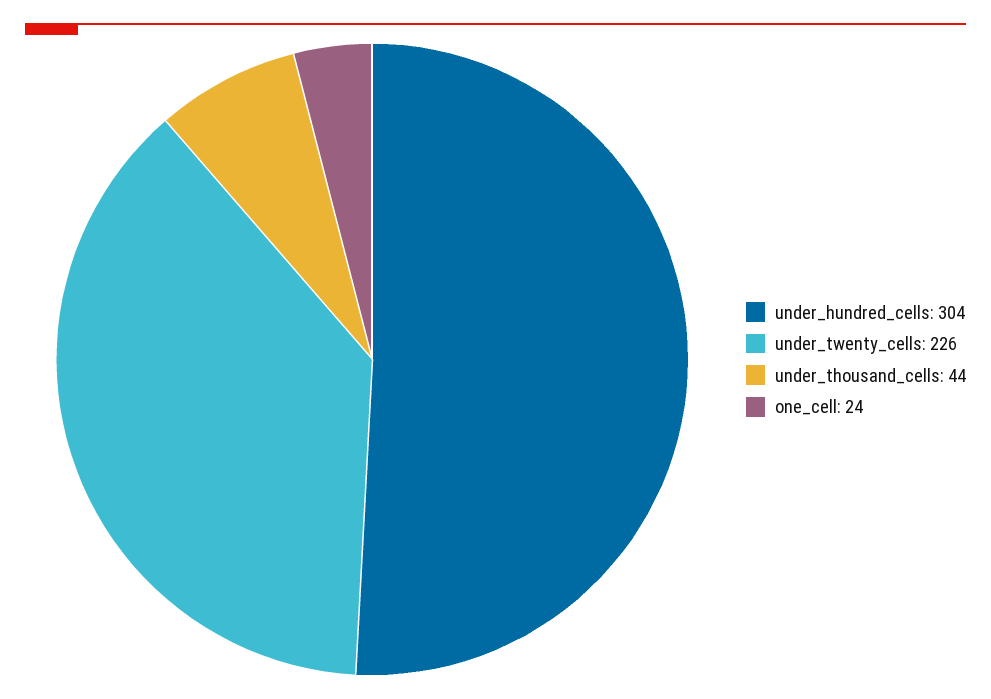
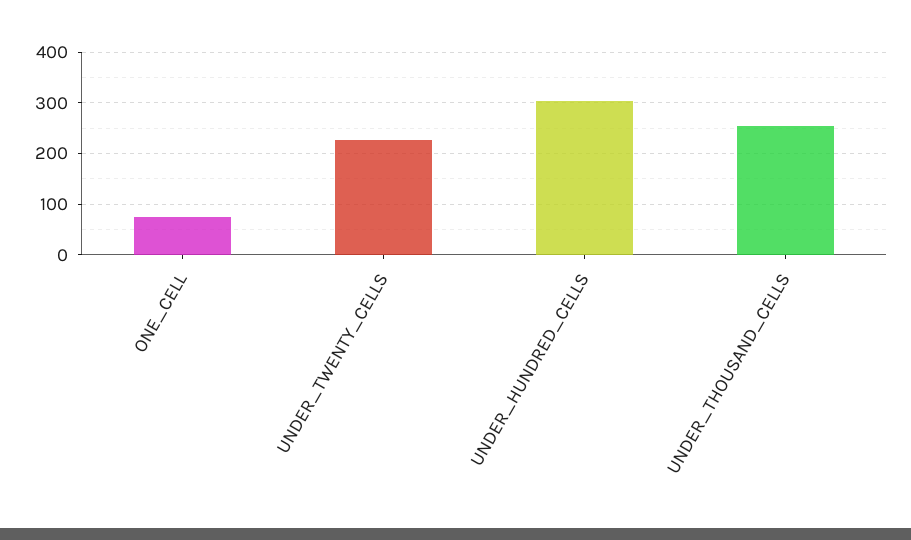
under_thousand_cells: 44 -> 260
one_cell: 24 -> 80

